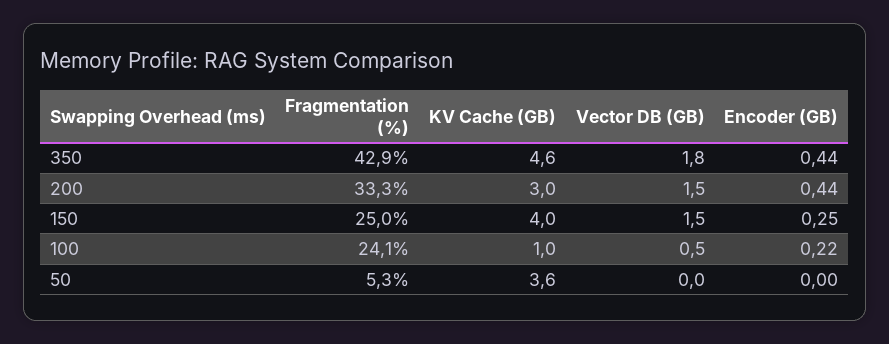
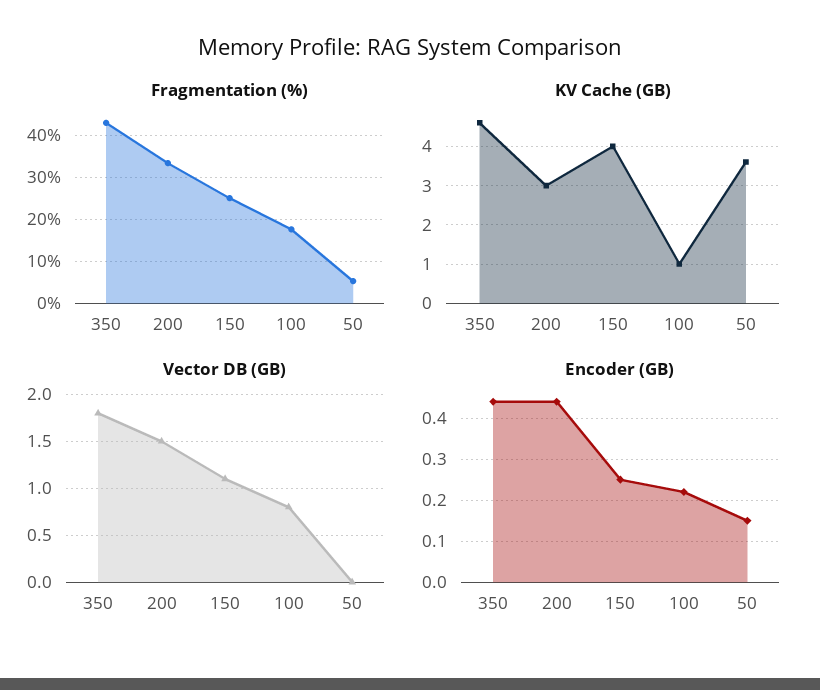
Vector DB (GB), 150: 1.5 -> 1.1
Fragmentation (%), 100: 24.1 -> 18
Vector DB (GB), 100: 0.5 -> 0.8
Encoder (GB), 50: 0 -> 0.15

